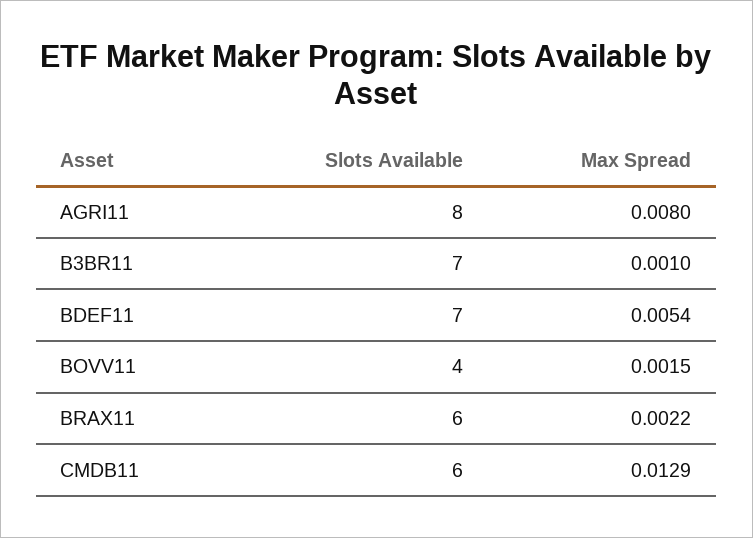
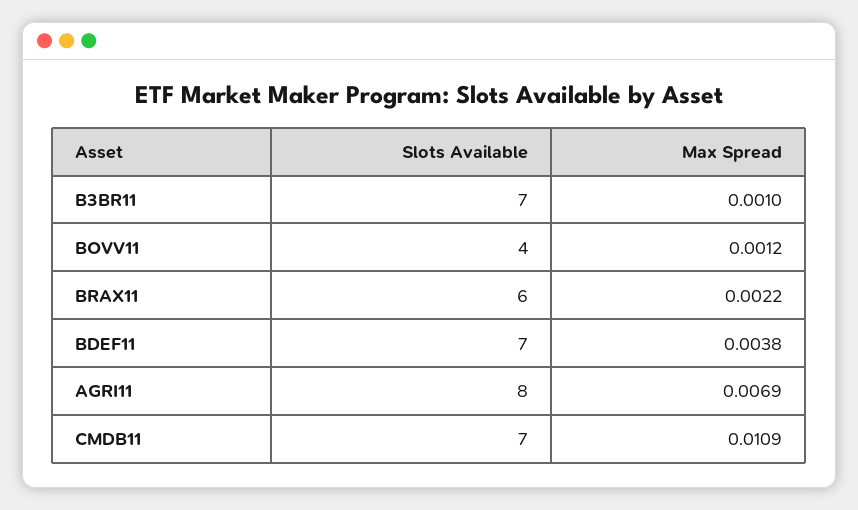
Max Spread, AGRI11: 0.008 -> 0.0069
Max Spread, BDEF11: 0.0054 -> 0.0038
Max Spread, BOVV11: 0.0015 -> 0.0012
Slots Available, CMDB11: 6 -> 7
Max Spread, CMDB11: 0.0129 -> 0.0109

